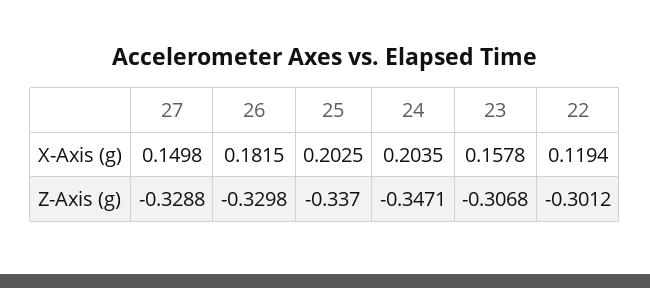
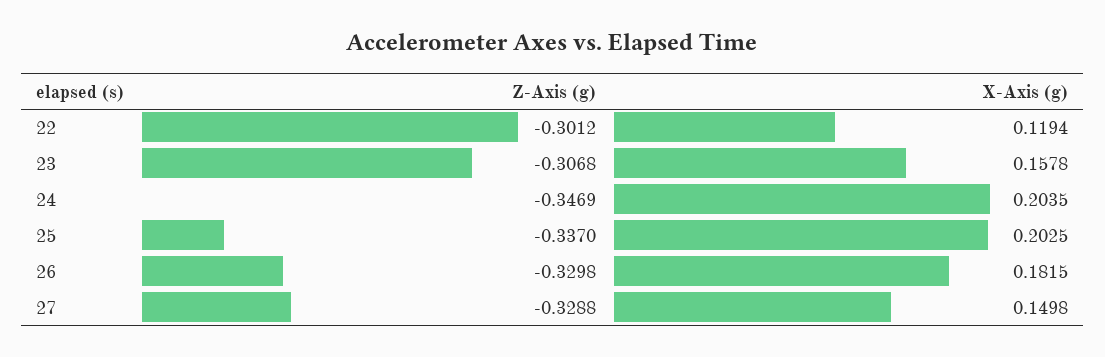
24, Z-Axis (g): -0.3471 -> -0.3469

